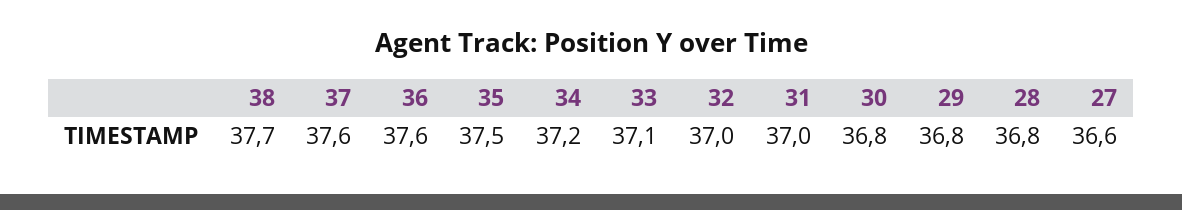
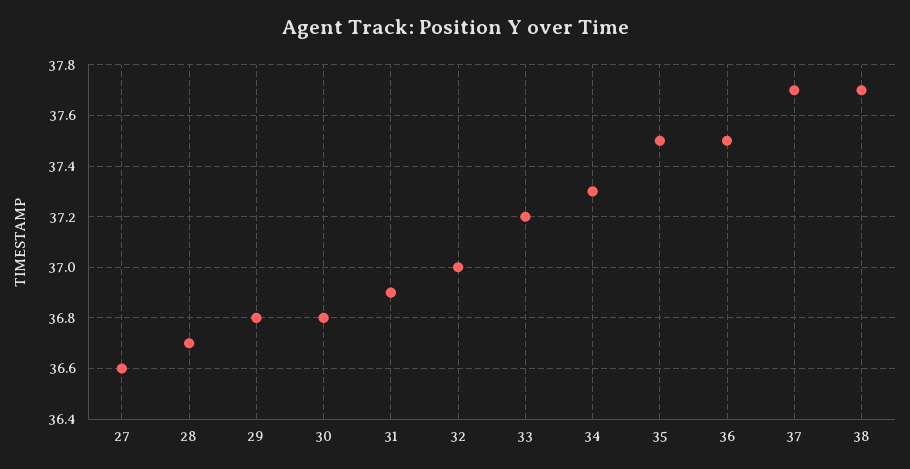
37: 37.6 -> 37.7
36: 37.6 -> 37.5
34: 37.2 -> 37.3
33: 37.1 -> 37.2
31: 37 -> 36.9
28: 36.8 -> 36.7

